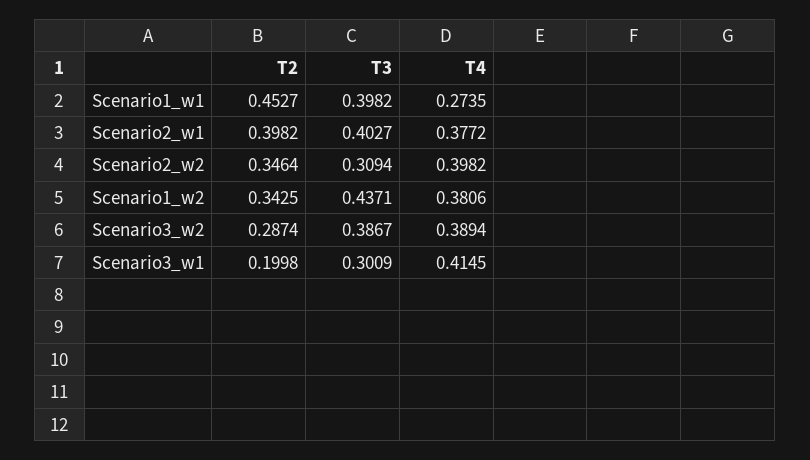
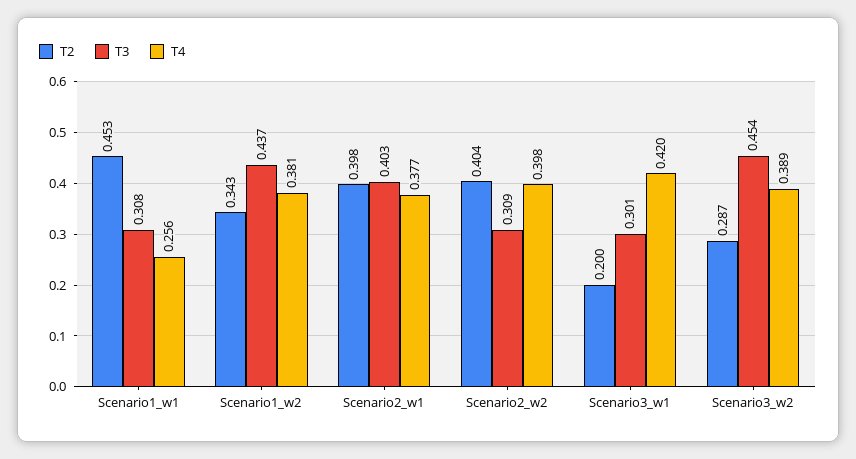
T3, Scenario1_w1: 0.3982 -> 0.308
T4, Scenario1_w1: 0.2735 -> 0.256
T2, Scenario2_w2: 0.3464 -> 0.404
T3, Scenario3_w2: 0.3867 -> 0.454
T4, Scenario3_w1: 0.4145 -> 0.42

